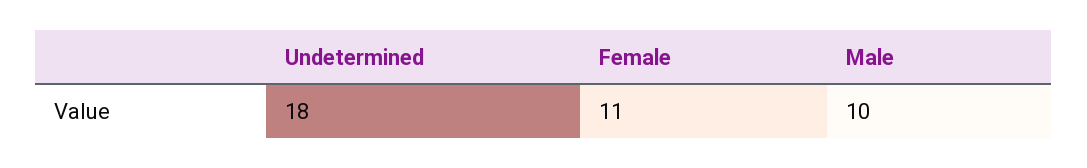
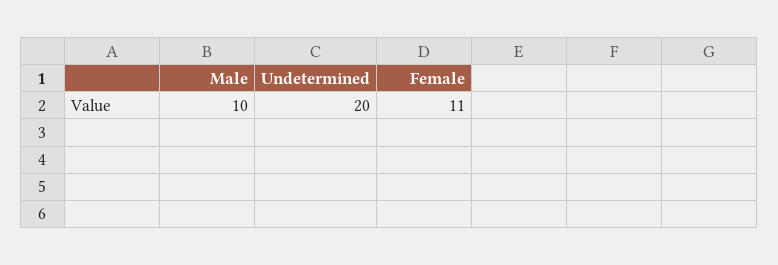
Undetermined: 18 -> 20

